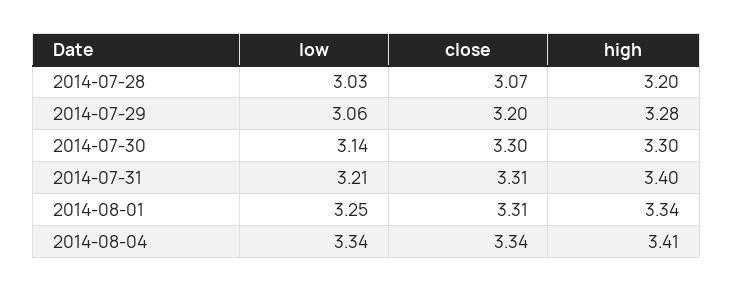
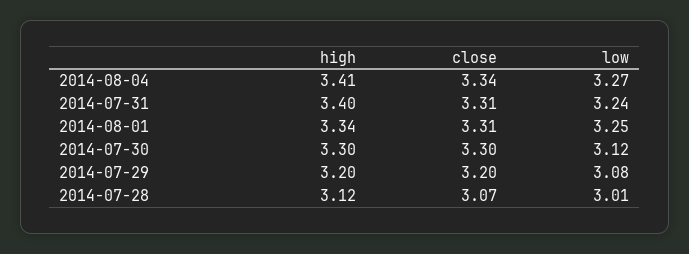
low, 2014-07-28: 3.03 -> 3.01
high, 2014-07-28: 3.2 -> 3.12
low, 2014-07-29: 3.06 -> 3.08
high, 2014-07-29: 3.28 -> 3.2
low, 2014-07-30: 3.14 -> 3.12
low, 2014-07-31: 3.21 -> 3.24
low, 2014-08-04: 3.34 -> 3.27

